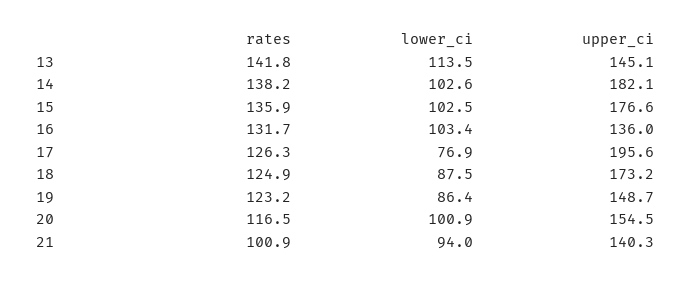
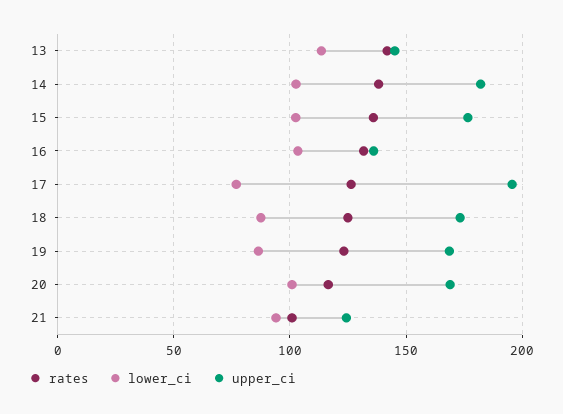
upper_ci, 19: 148.7 -> 170
upper_ci, 20: 154.5 -> 170
upper_ci, 21: 140.3 -> 125

